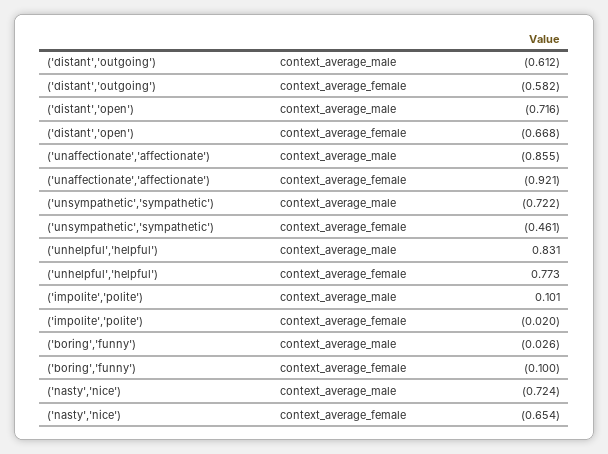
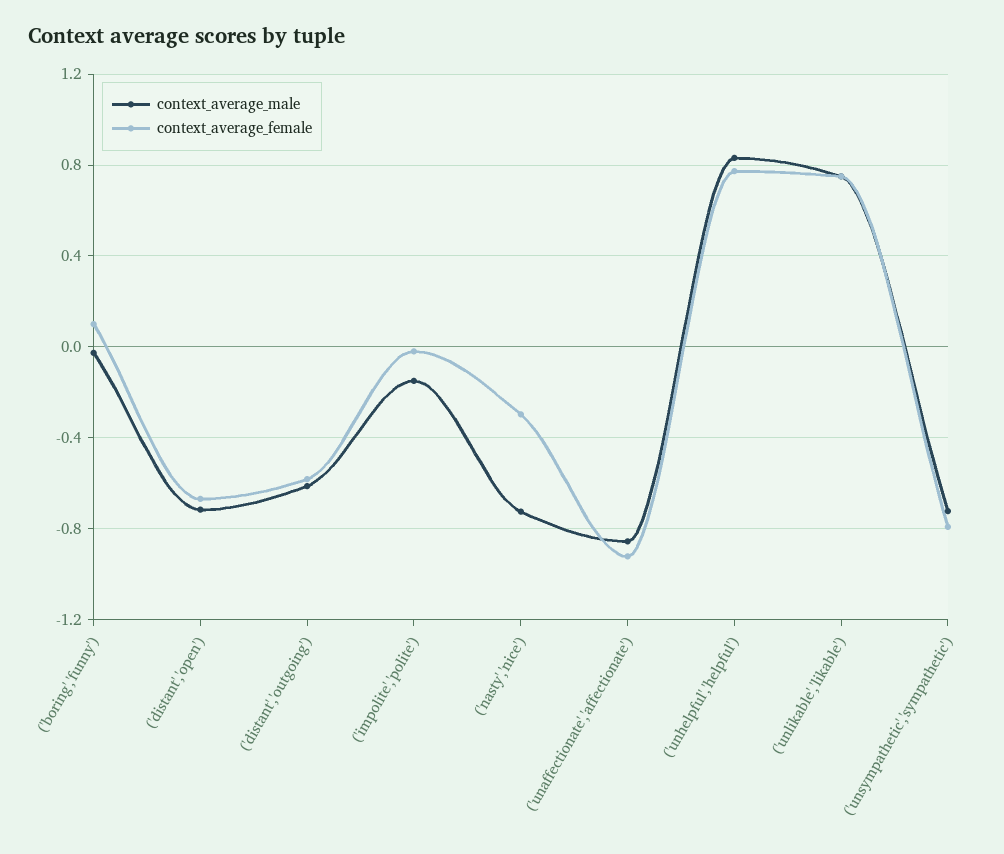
context_average_female, ('unsympathetic','sympathetic'): -0.461 -> -0.8
context_average_male, ('impolite','polite'): 0.101 -> -0.15
context_average_female, ('boring','funny'): -0.1 -> 0.1
context_average_female, ('nasty','nice'): -0.654 -> -0.3
context_average_male, ('unlikable','likable'): none -> 0.75
context_average_female, ('unlikable','likable'): none -> 0.75

